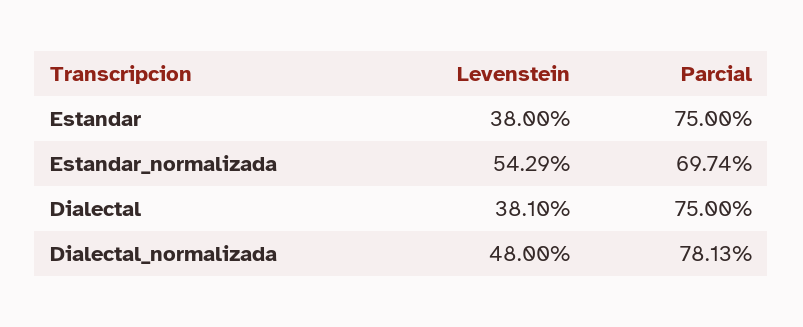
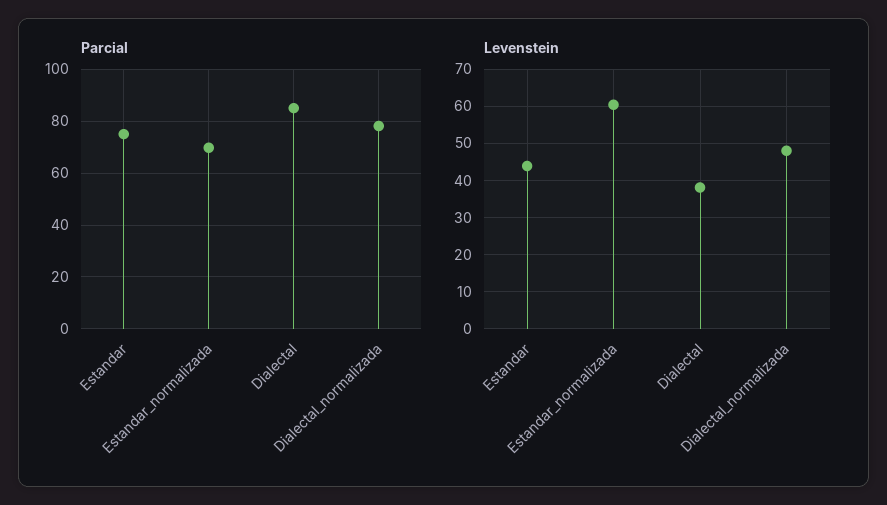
Levenstein, Estandar: 38 -> 44
Levenstein, Estandar_normalizada: 54.29 -> 60
Parcial, Dialectal: 75 -> 85

